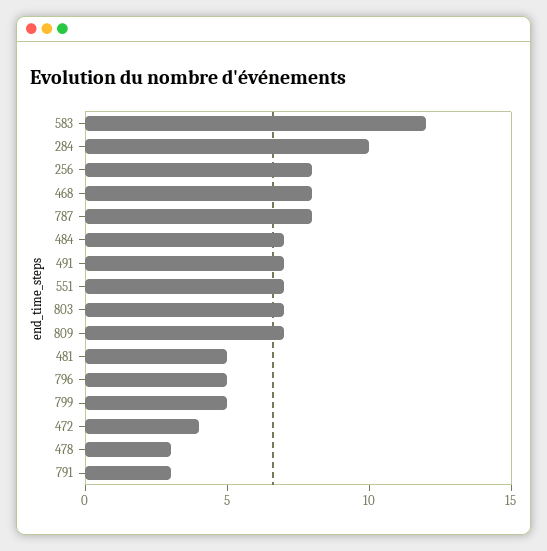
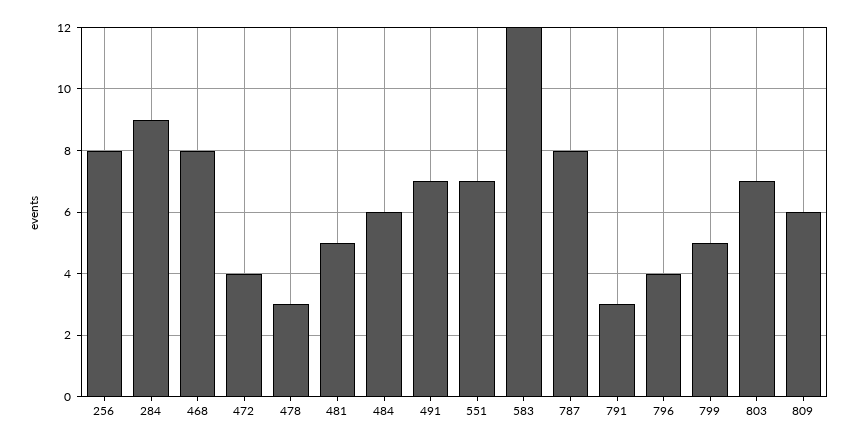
284: 10 -> 9
484: 7 -> 6
809: 7 -> 6
796: 5 -> 4

